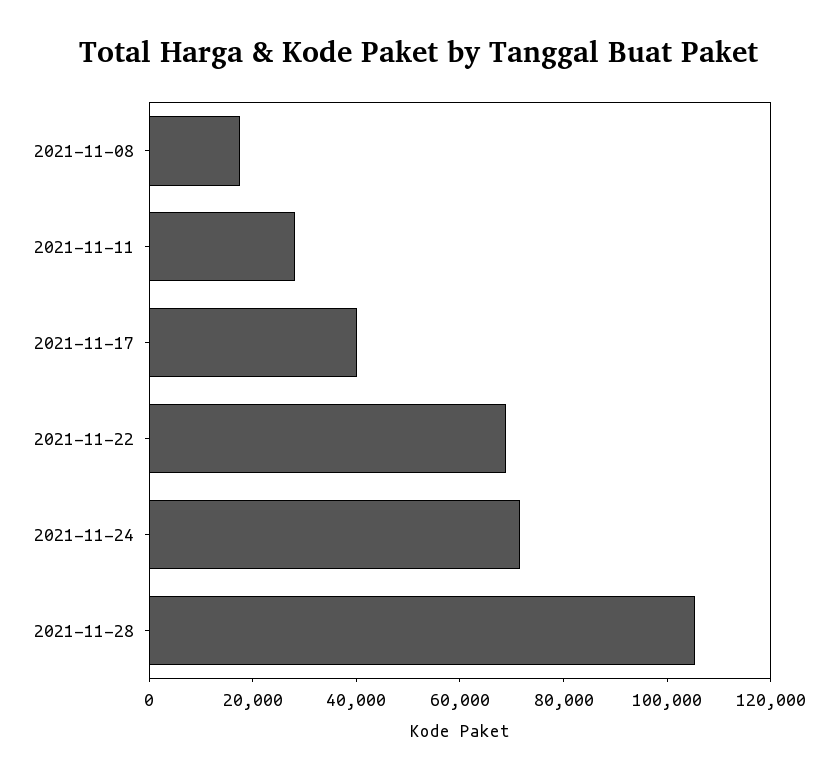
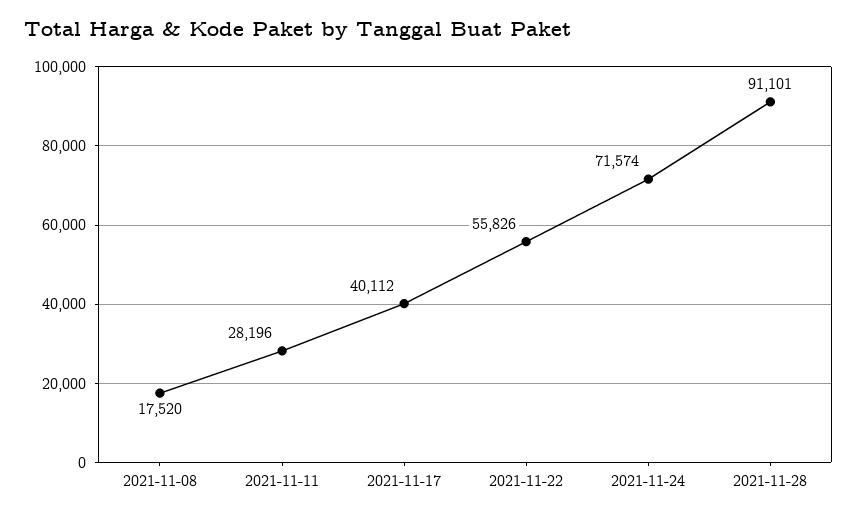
2021-11-22: 70000 -> 55826
2021-11-28: 105000 -> 91101

